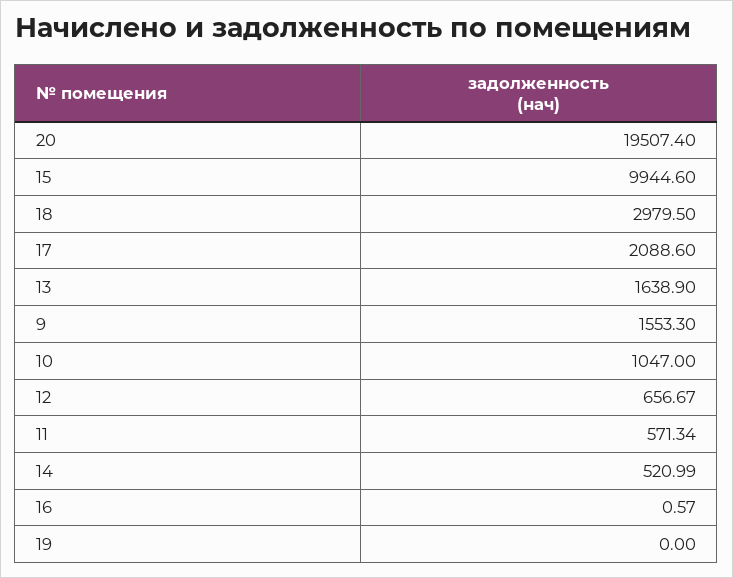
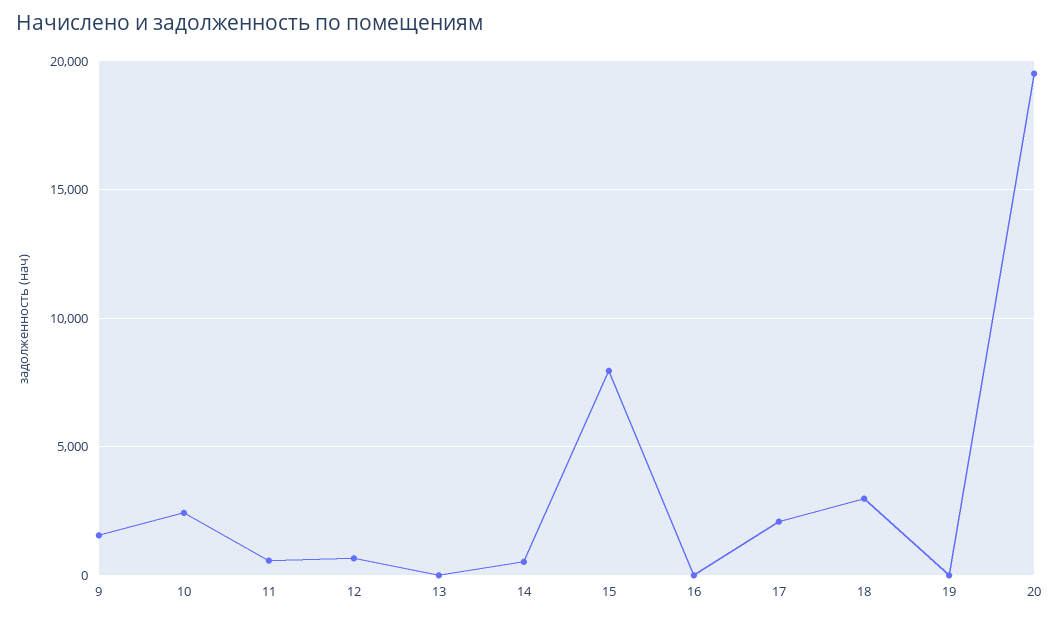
15: 9944.6 -> 8000
13: 1638.9 -> 0
10: 1047 -> 2500

